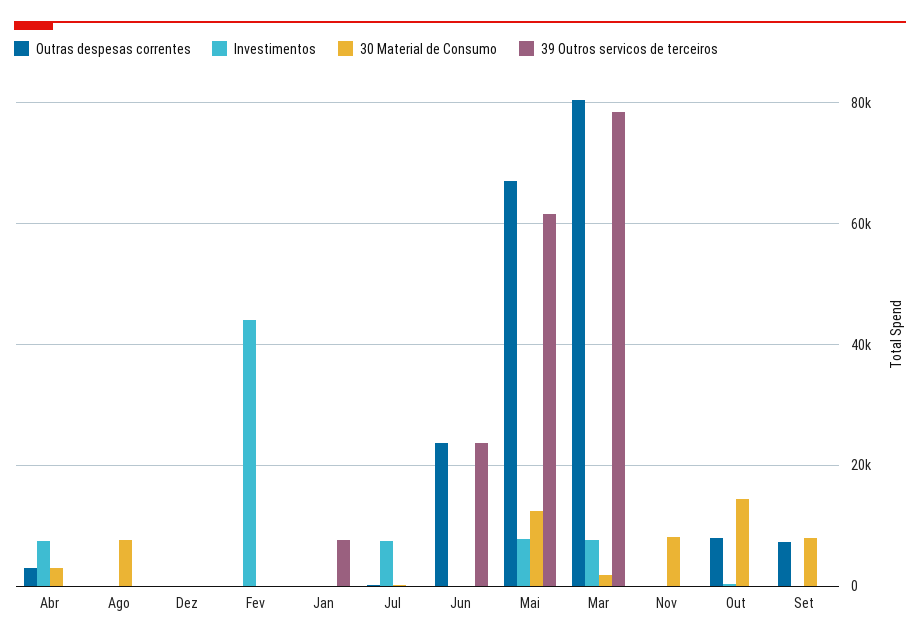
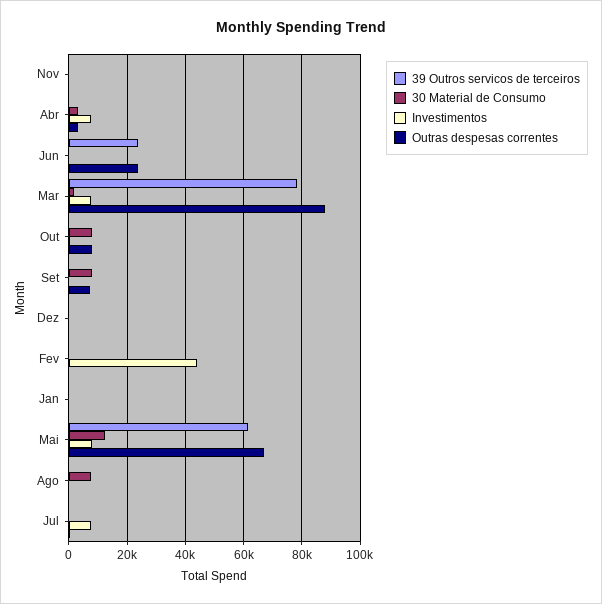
39 Outros servicos de terceiros, Jan: 8000 -> 0
Outras despesas correntes, Mar: 80000 -> 87500
30 Material de Consumo, Nov: 8000 -> 0
30 Material de Consumo, Out: 14000 -> 7500

